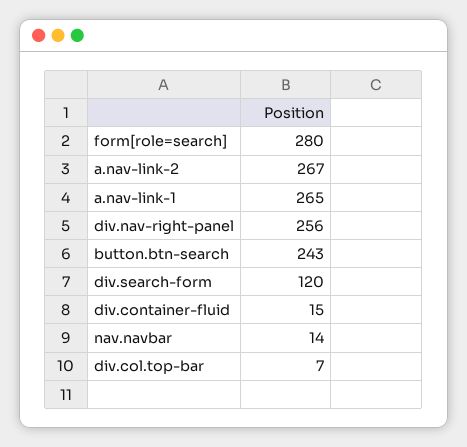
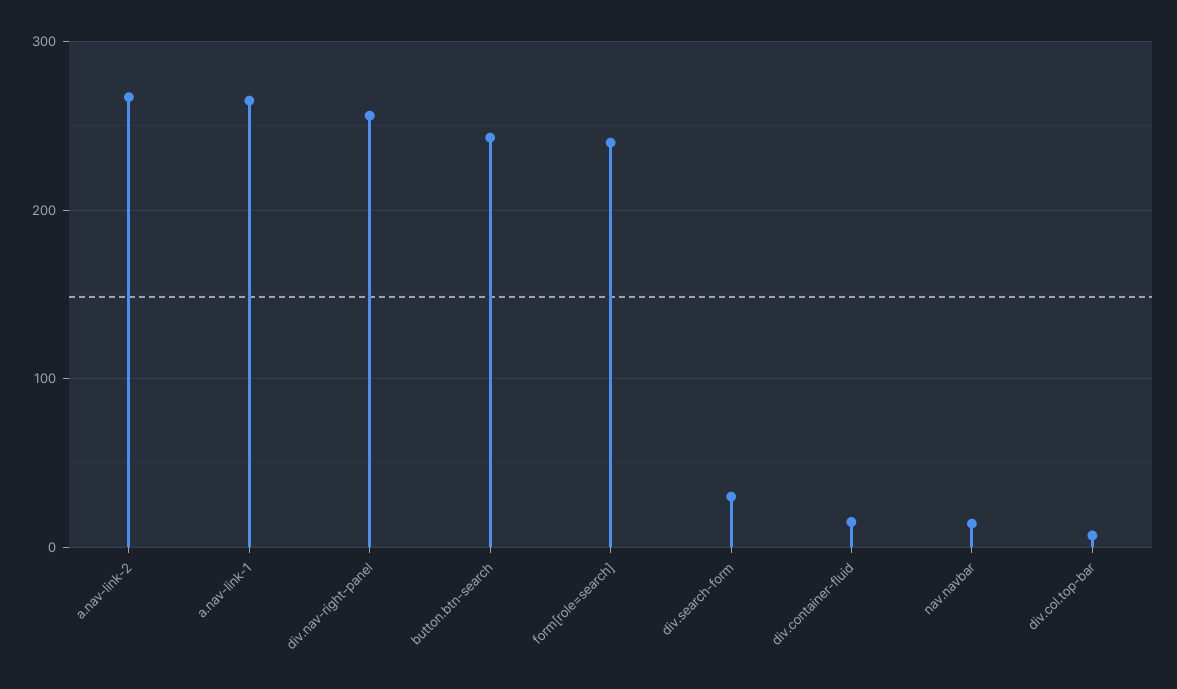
form[role=search]: 280 -> 240
div.search-form: 120 -> 30

